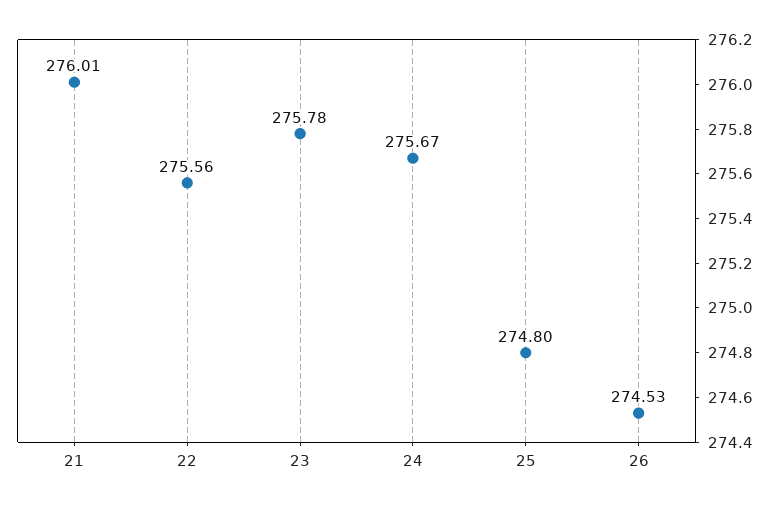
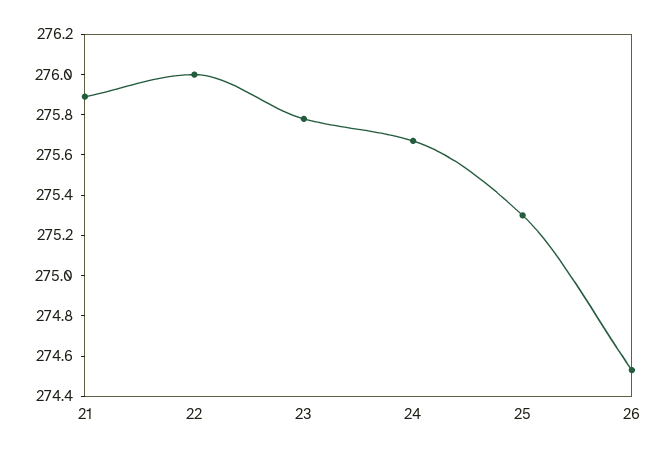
21: 276.01 -> 275.9
22: 275.56 -> 276
25: 274.8 -> 275.3

